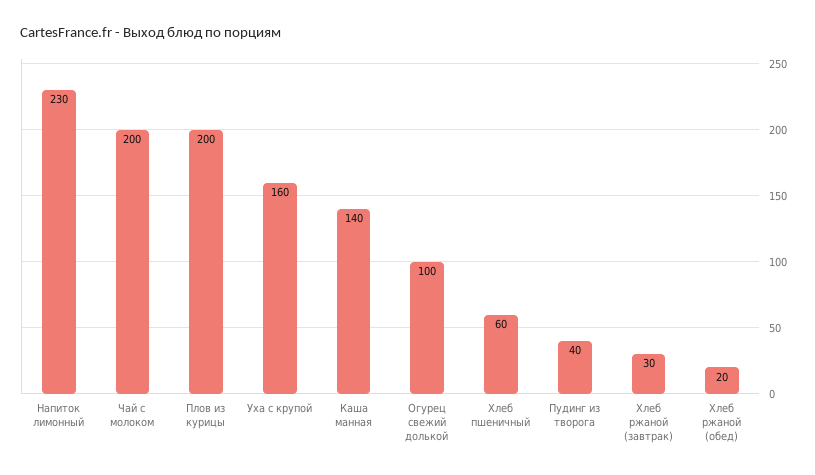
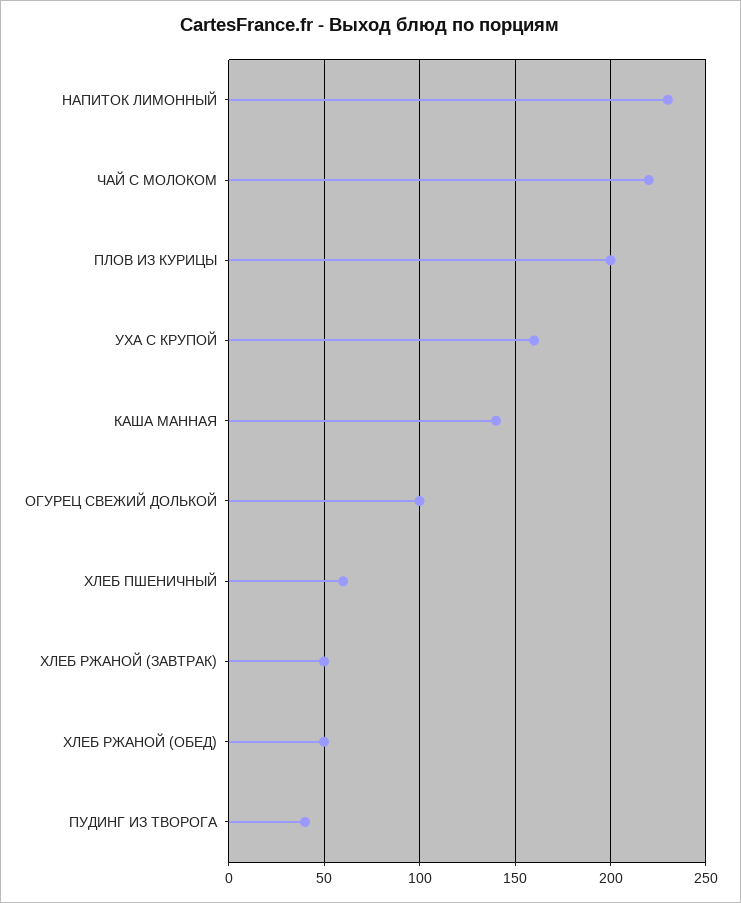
Чай с молоком: 200 -> 220
Хлеб ржаной (завтрак): 30 -> 50
Хлеб ржаной (обед): 20 -> 50

